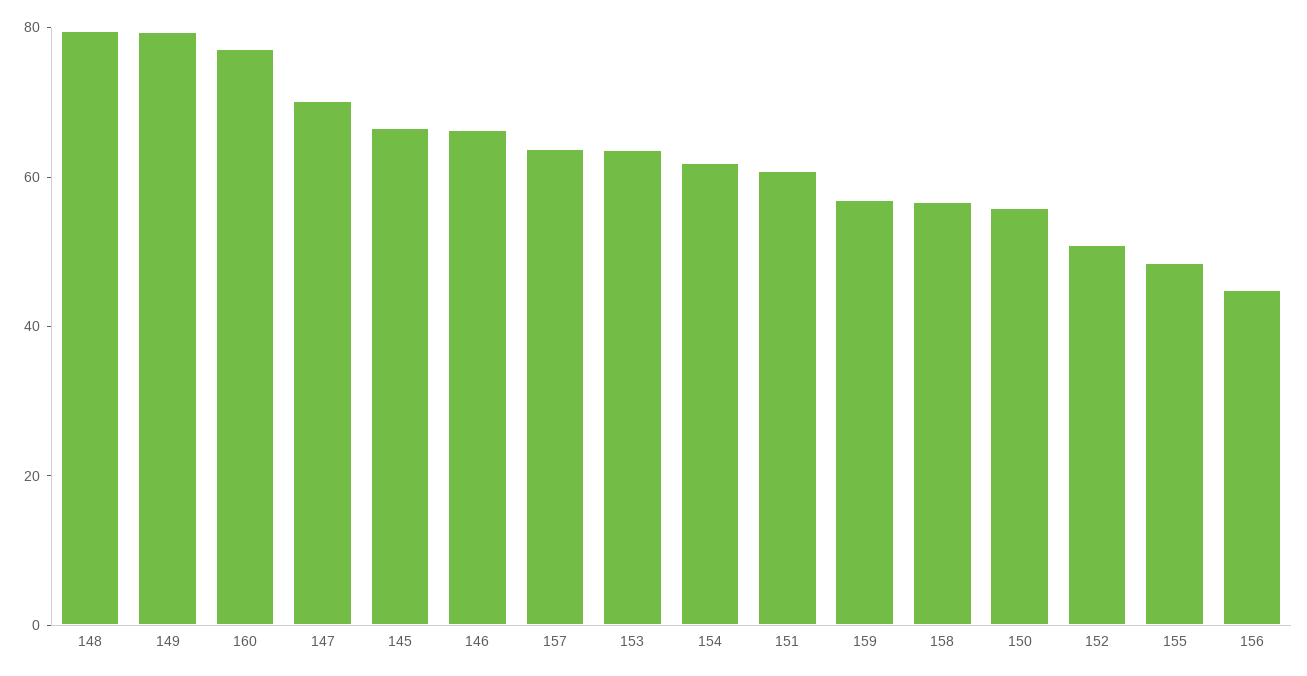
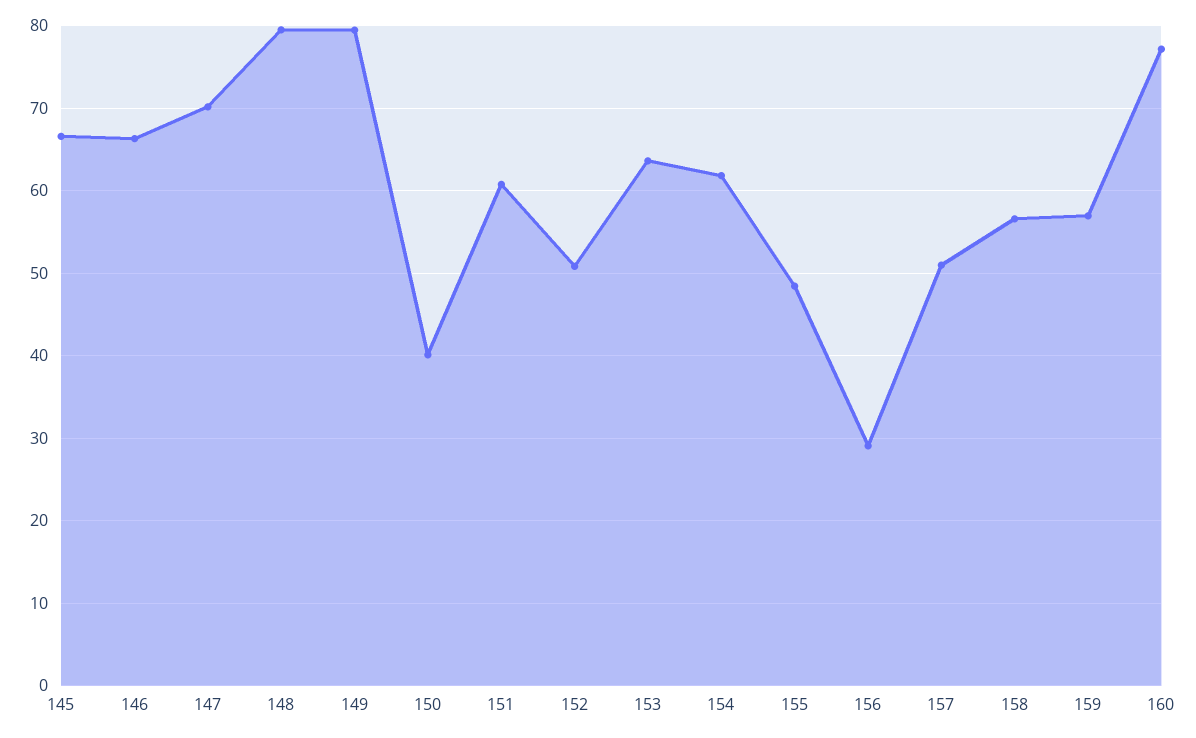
157: 65 -> 51
150: 55 -> 40
156: 45 -> 29

